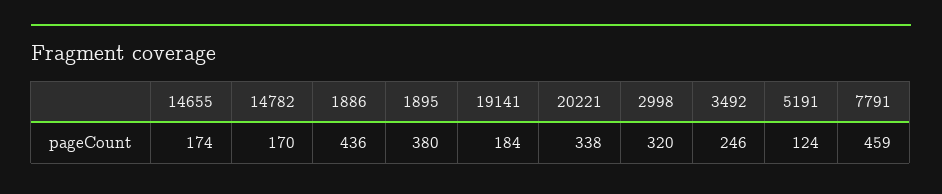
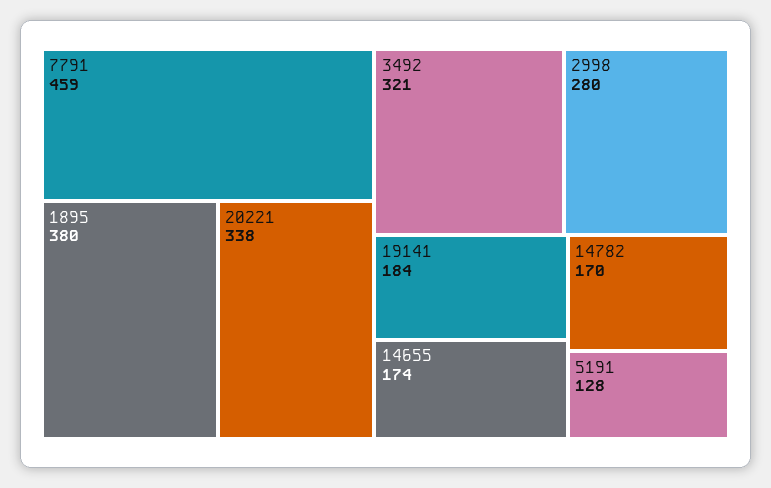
1886: 436 -> none
2998: 320 -> 280
3492: 246 -> 321
5191: 124 -> 128

